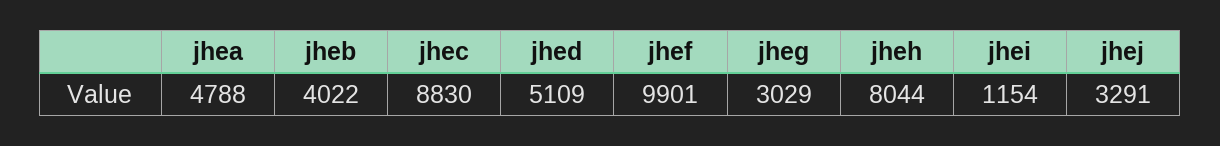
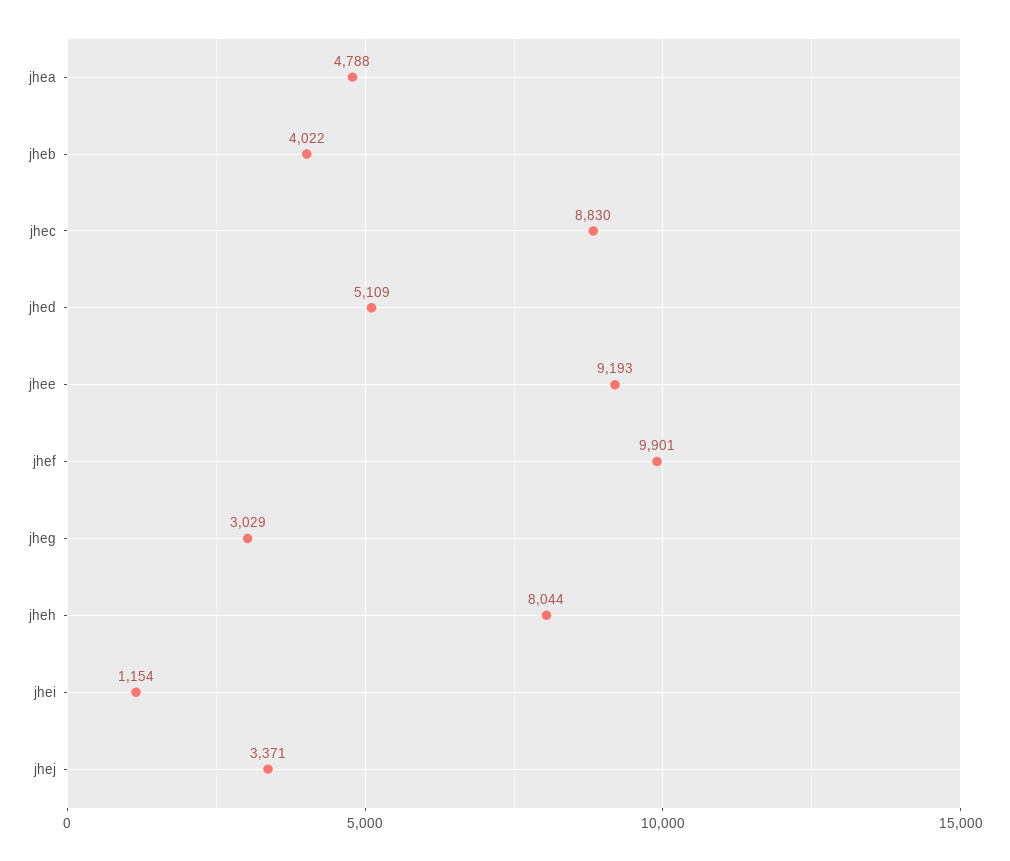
jhej: 3291 -> 3371
jhee: none -> 9193

